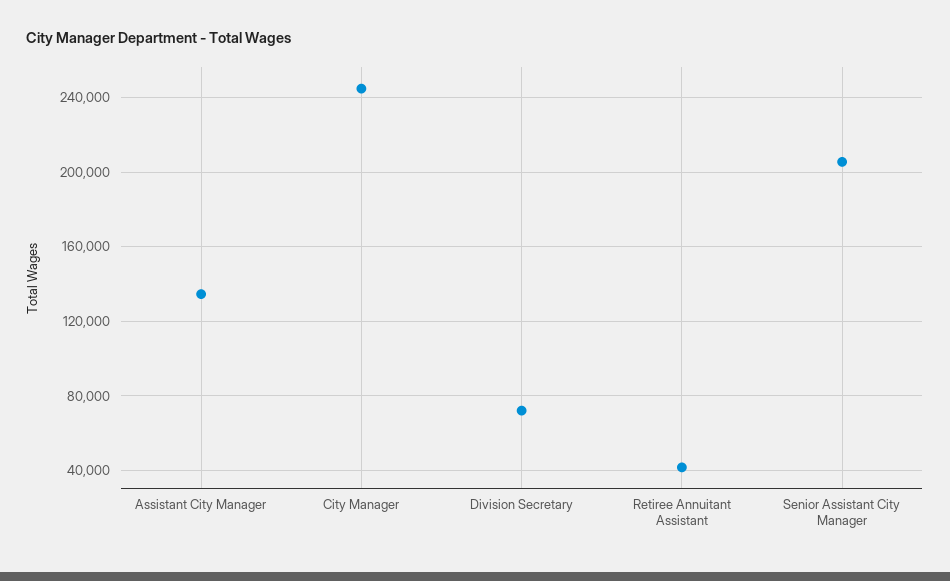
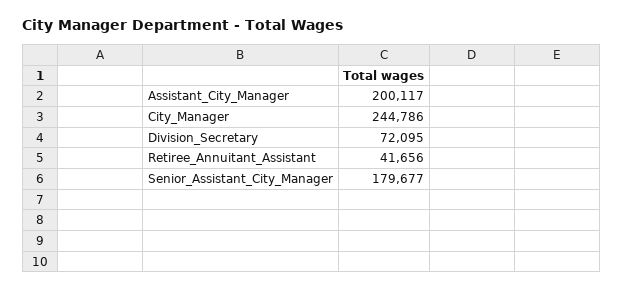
Assistant City Manager: 135000 -> 200117
Senior Assistant City Manager: 205000 -> 179677

